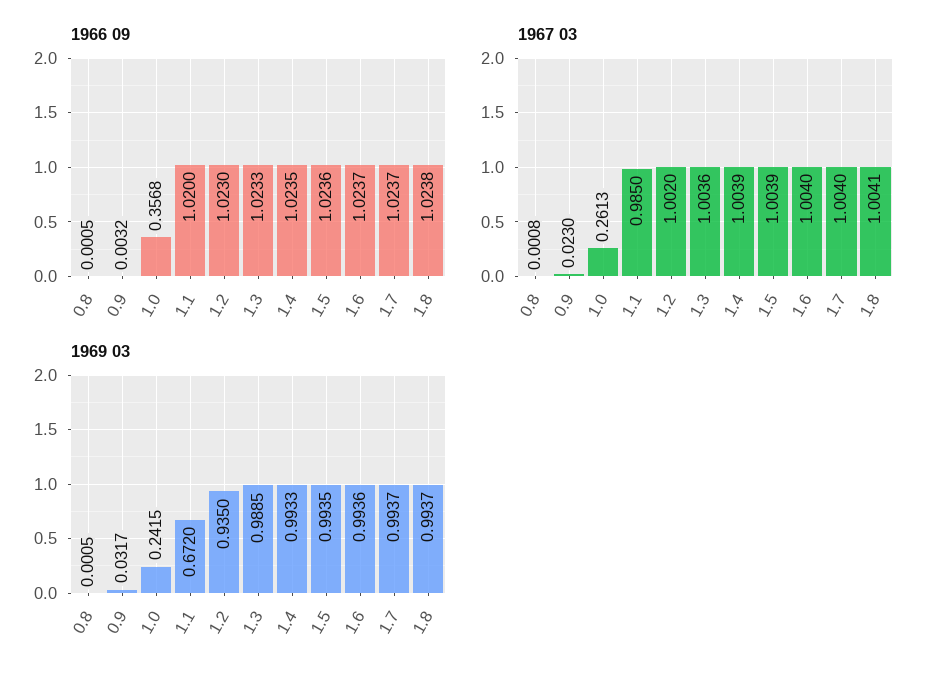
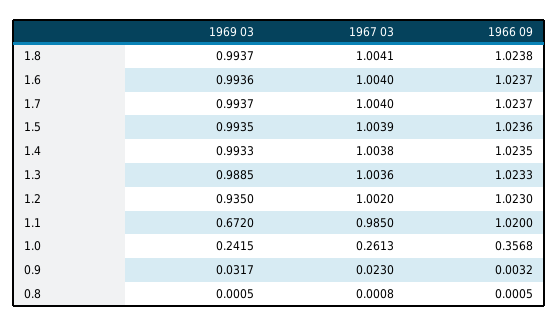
1967 03, 1.4: 1.0039 -> 1.0038

